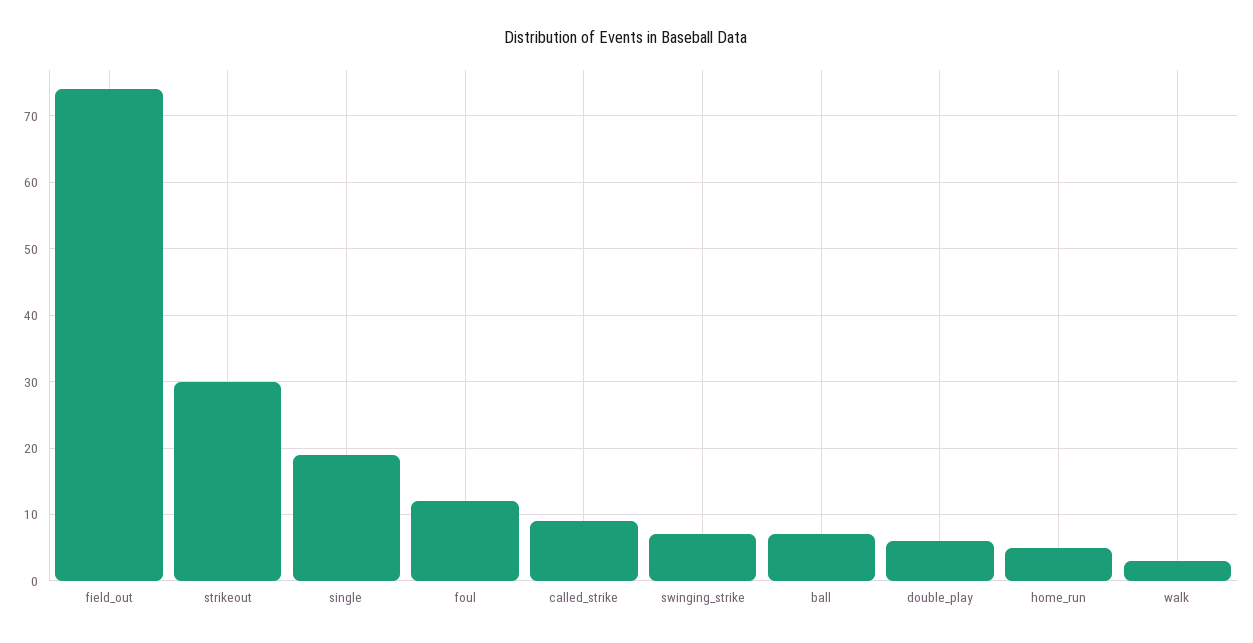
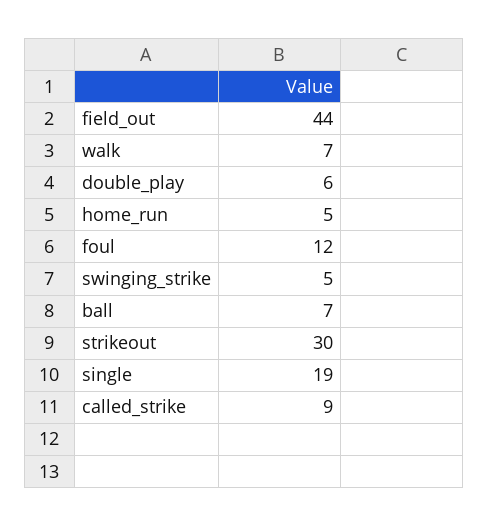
field_out: 74 -> 44
swinging_strike: 7 -> 5
walk: 3 -> 7

